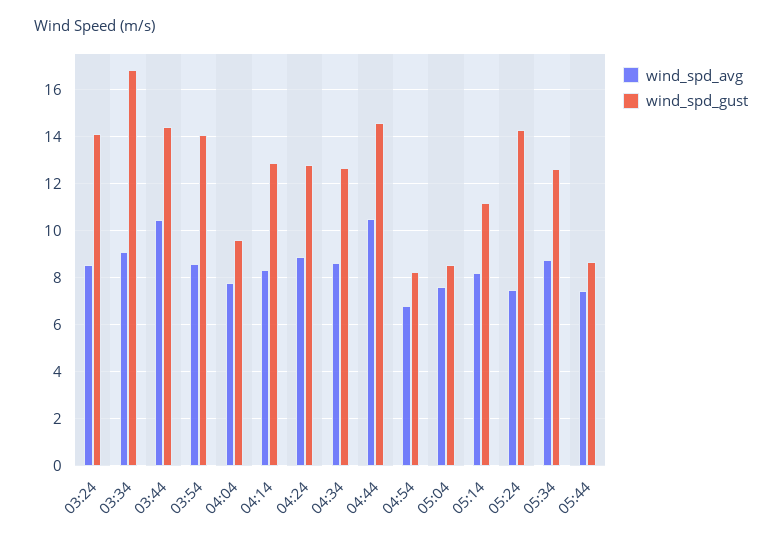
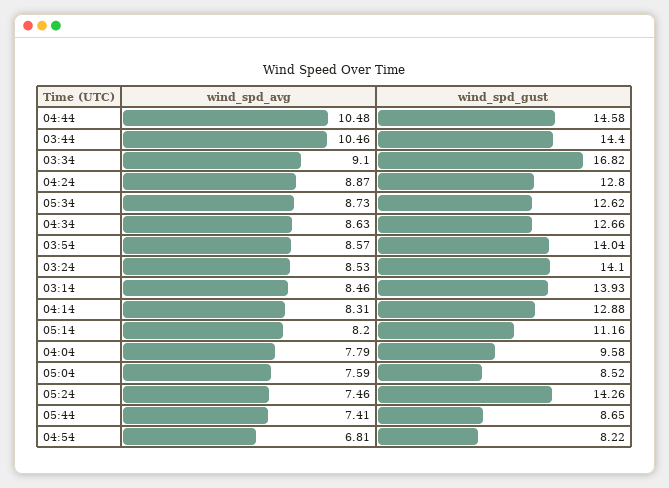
wind_spd_avg, 03:14: none -> 8.46
wind_spd_gust, 03:14: none -> 13.93

